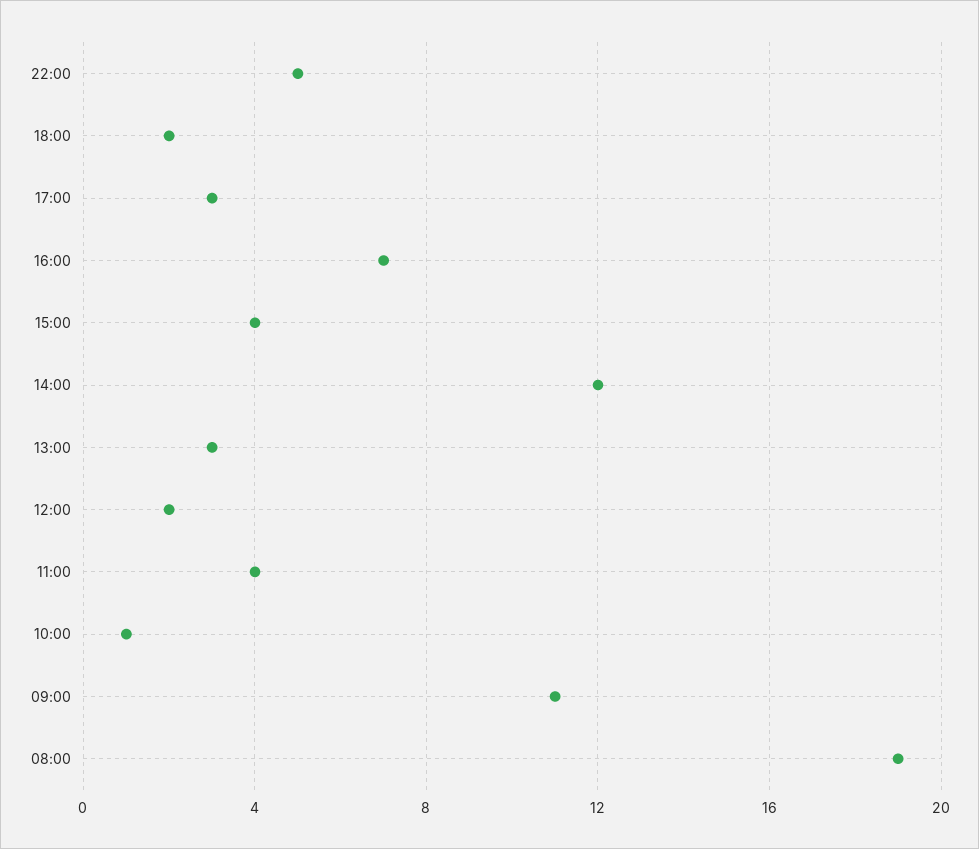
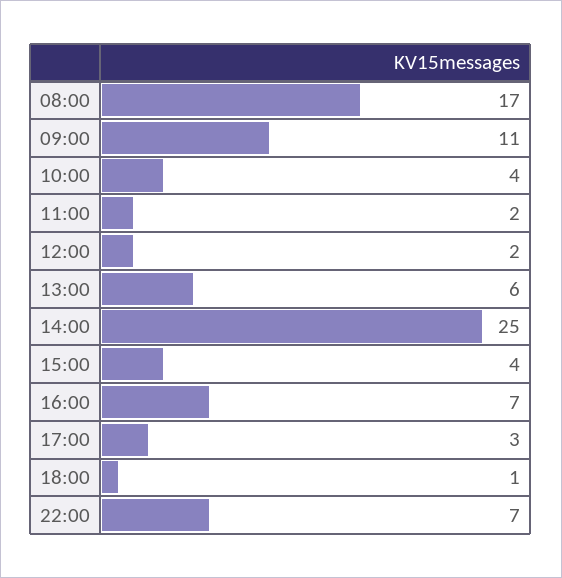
22:00: 5 -> 7
18:00: 2 -> 1
14:00: 12 -> 25
13:00: 3 -> 6
11:00: 4 -> 2
10:00: 1 -> 4
08:00: 19 -> 17

